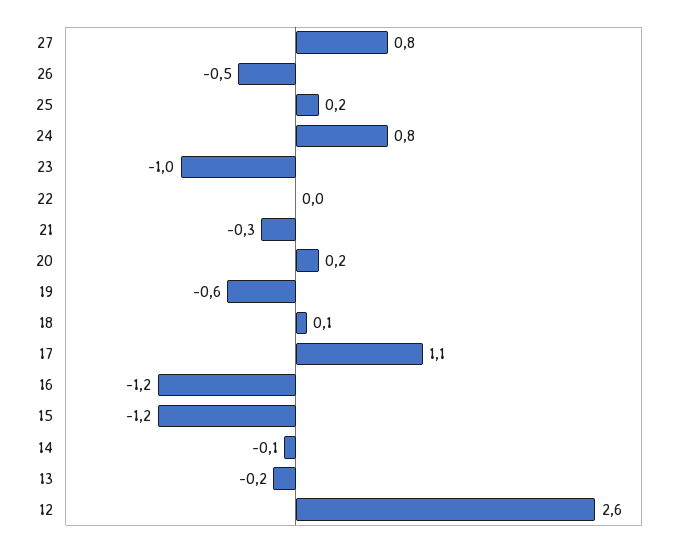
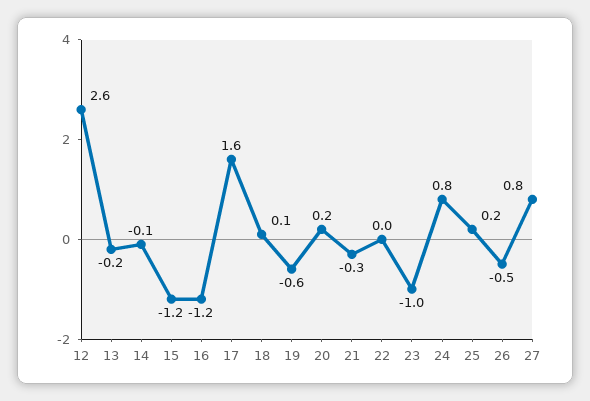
17: 1.1 -> 1.6

